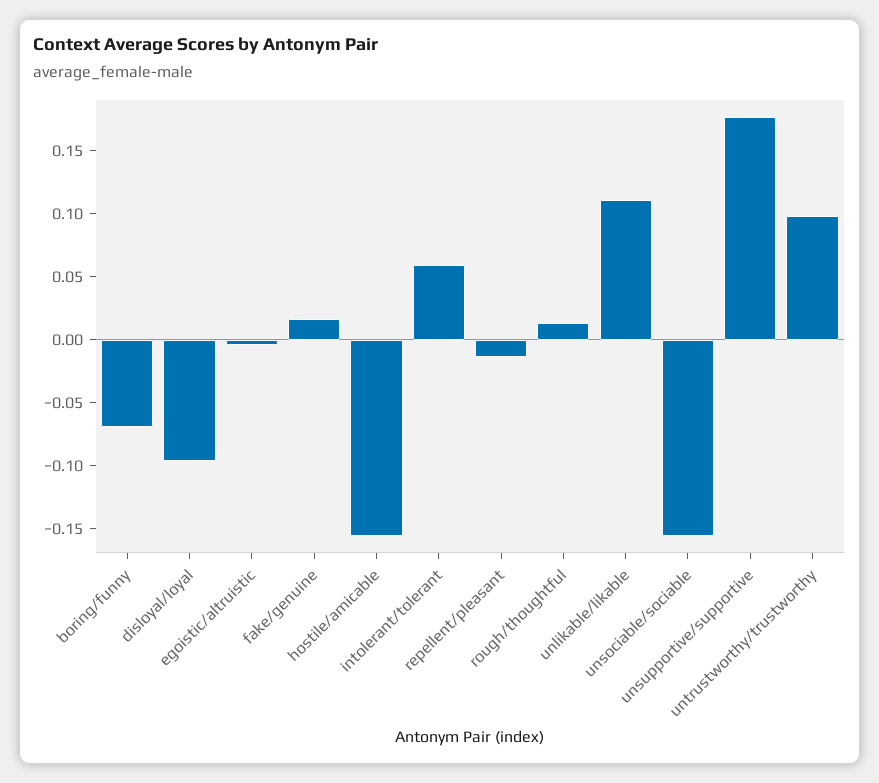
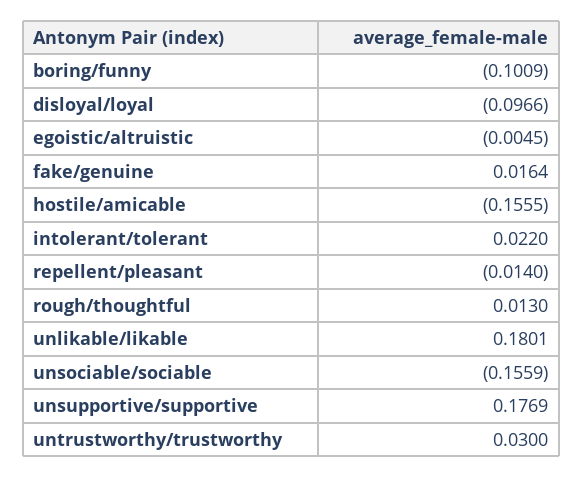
boring/funny: -0.07 -> -0.1009
intolerant/tolerant: 0.06 -> 0.022
unlikable/likable: 0.11 -> 0.1801
untrustworthy/trustworthy: 0.1 -> 0.03

